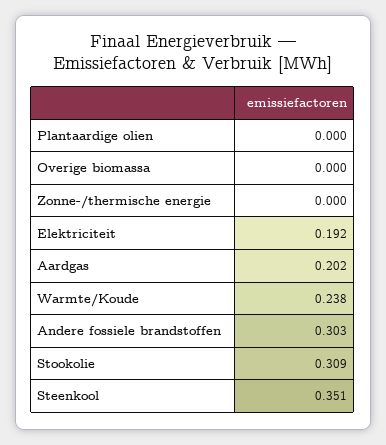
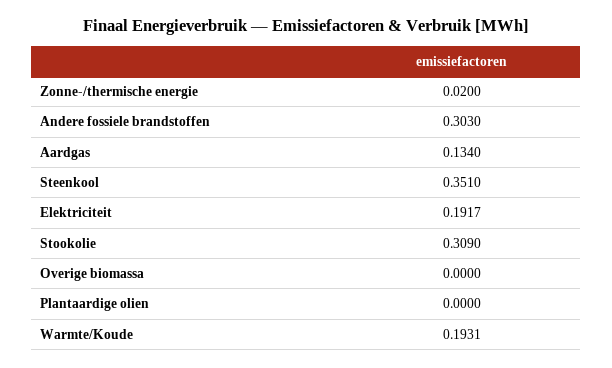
Zonne-/thermische energie: 0 -> 0.02
Aardgas: 0.202 -> 0.134
Warmte/Koude: 0.238 -> 0.1931

